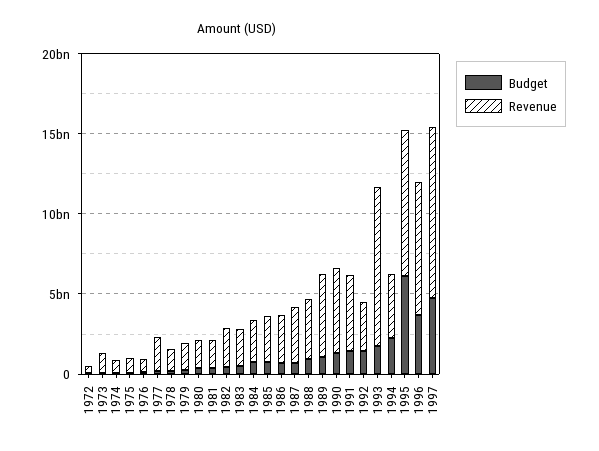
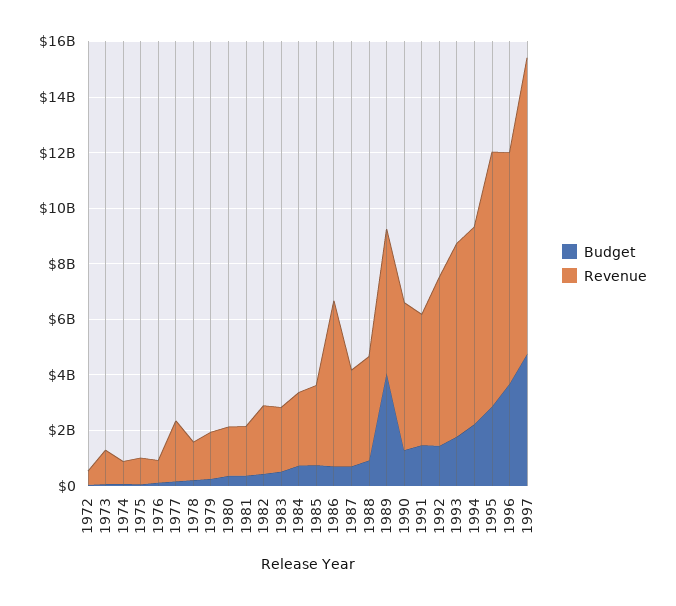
Revenue, 1986: 3000000000 -> 6000000000
Budget, 1989: 1000000000 -> 4000000000
Revenue, 1992: 3000000000 -> 6000000000
Revenue, 1993: 10000000000 -> 7000000000
Revenue, 1994: 4000000000 -> 7000000000
Budget, 1995: 6000000000 -> 3000000000

